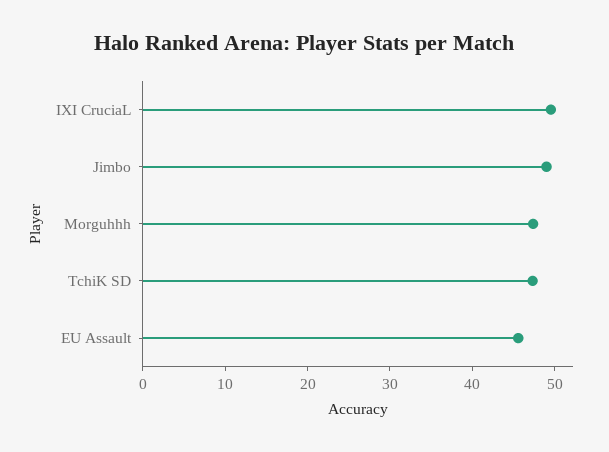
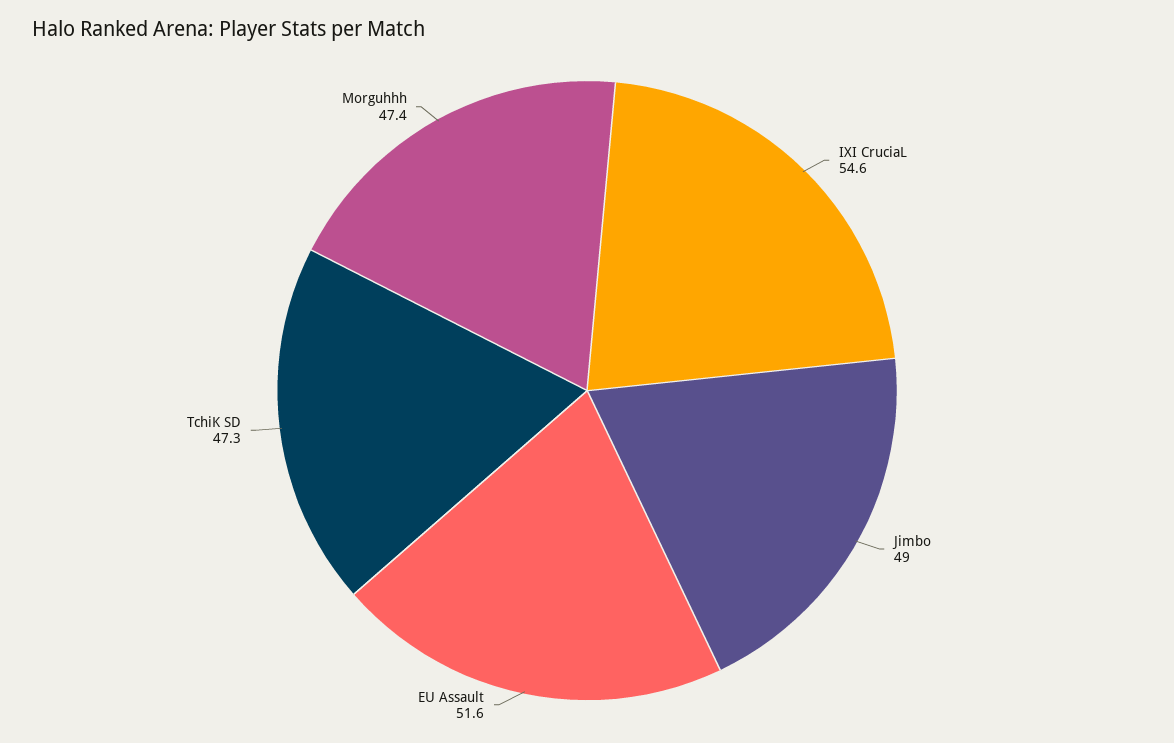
IXI CruciaL: 50 -> 54.6
EU Assault: 46 -> 51.6

